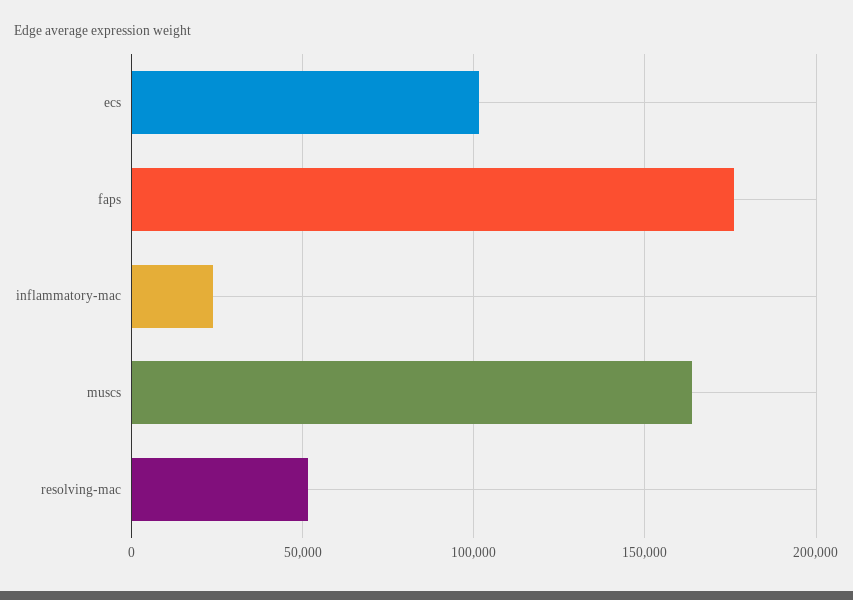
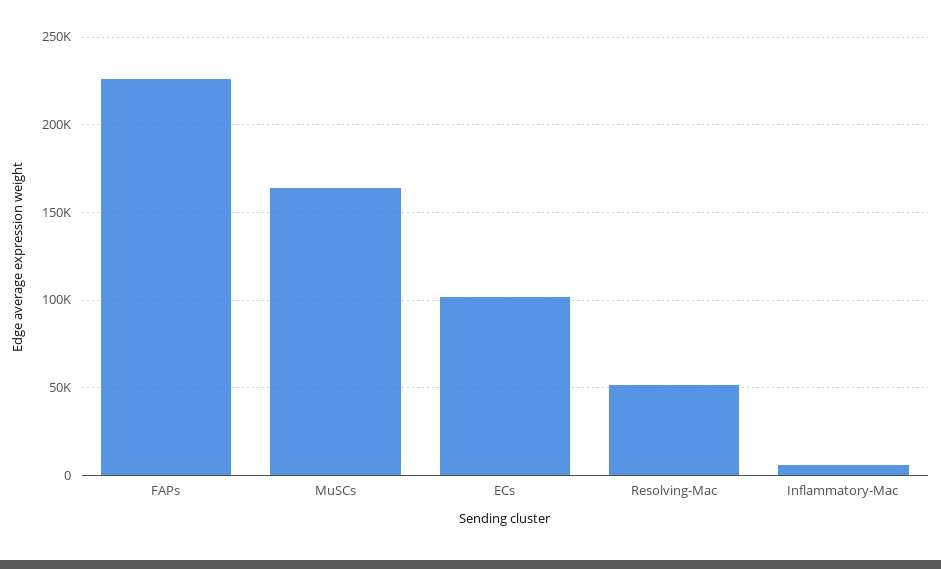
faps: 175000 -> 225000
inflammatory-mac: 25000 -> 5000

